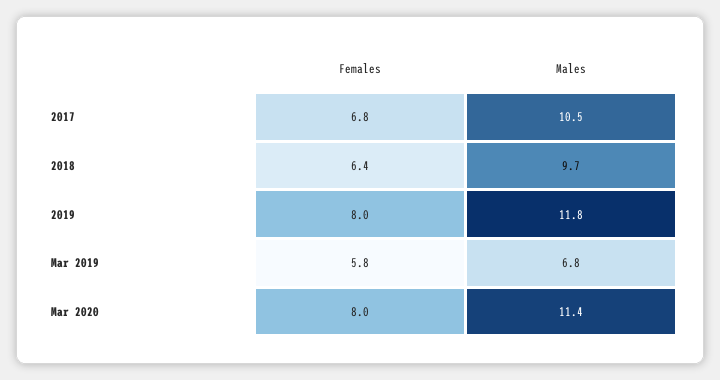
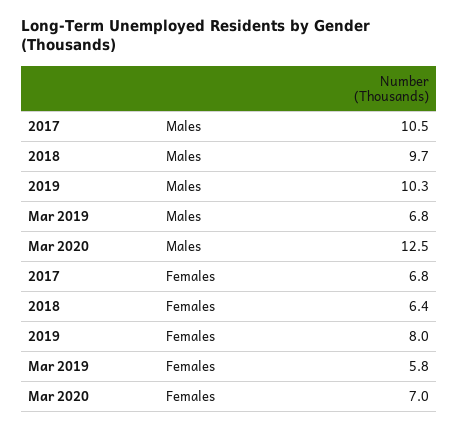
Males, 2019: 11.8 -> 10.3
Females, Mar 2020: 8 -> 7
Males, Mar 2020: 11.4 -> 12.5

